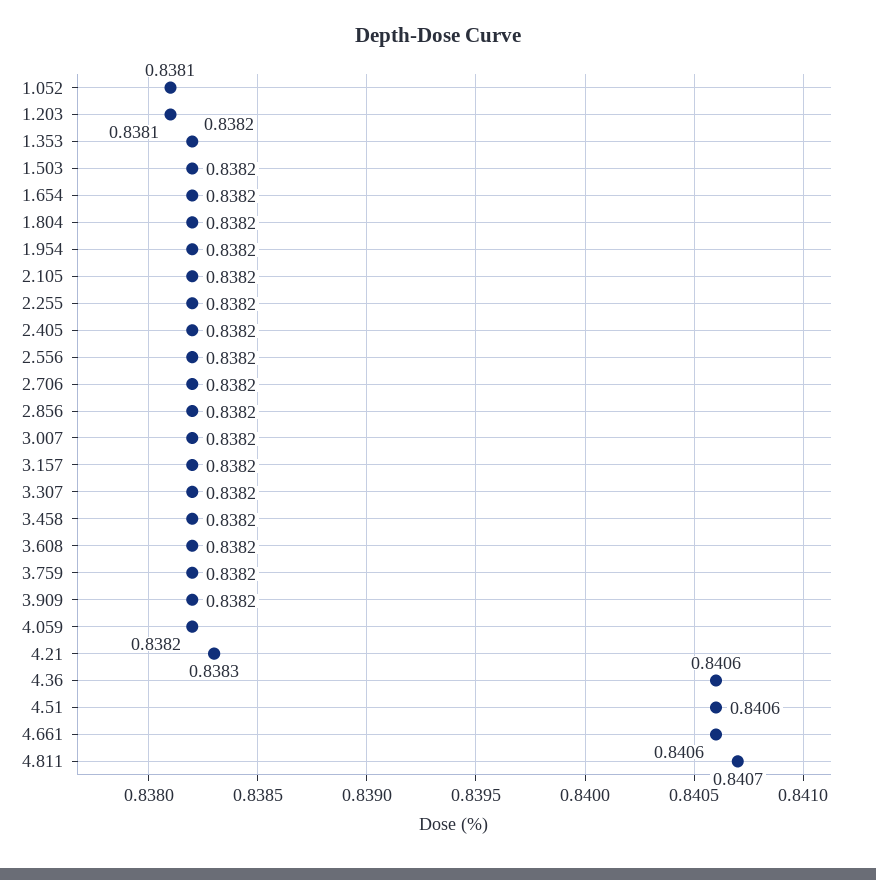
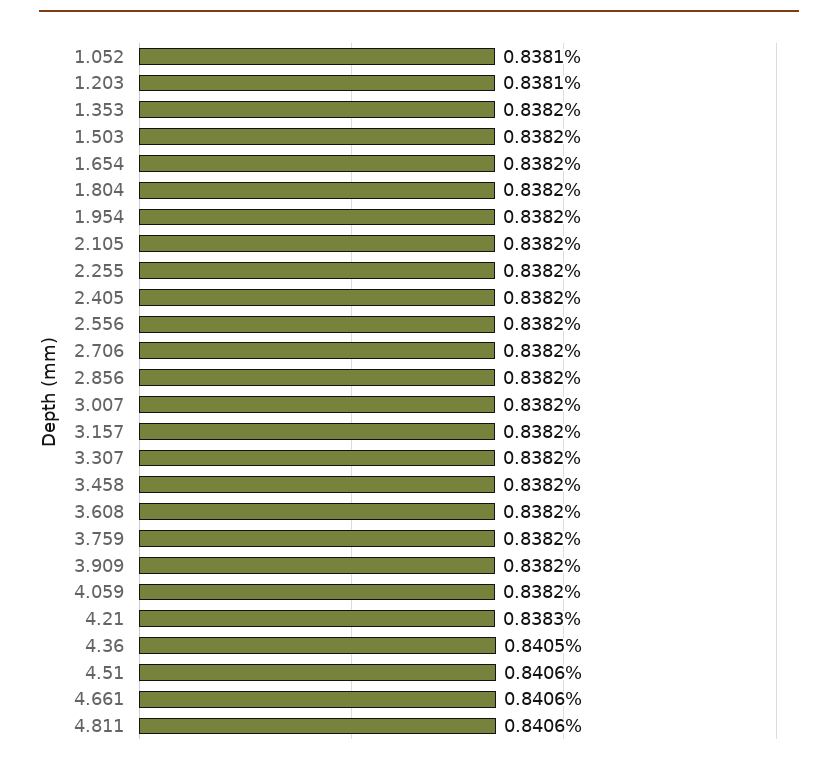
4.36: 0.8406 -> 0.8405
4.811: 0.8407 -> 0.8406

